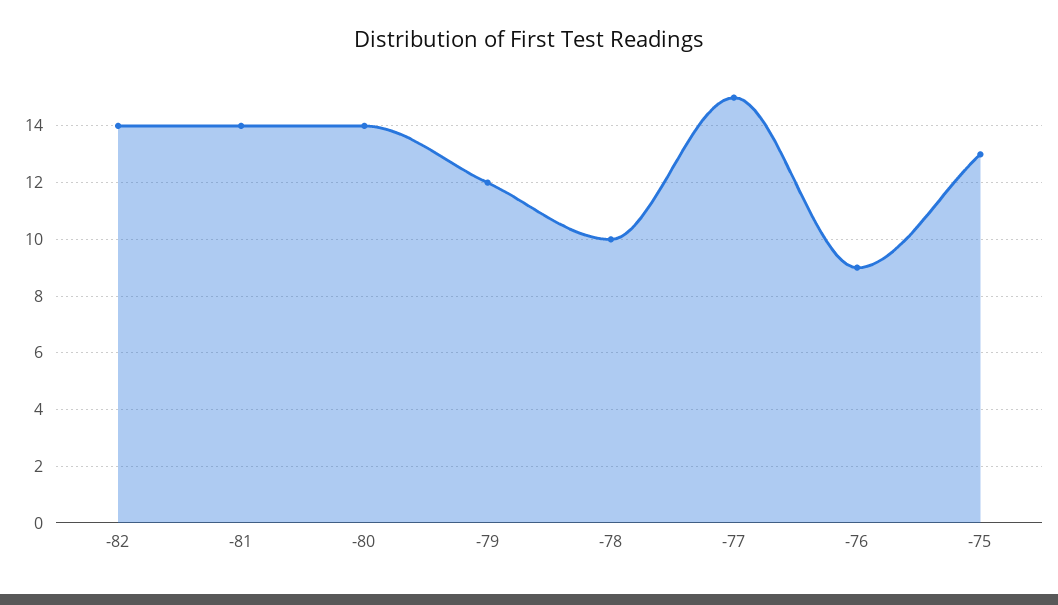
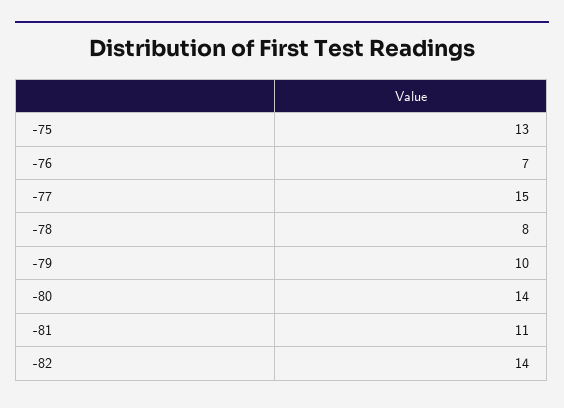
-81: 14 -> 11
-79: 12 -> 10
-78: 10 -> 8
-76: 9 -> 7

